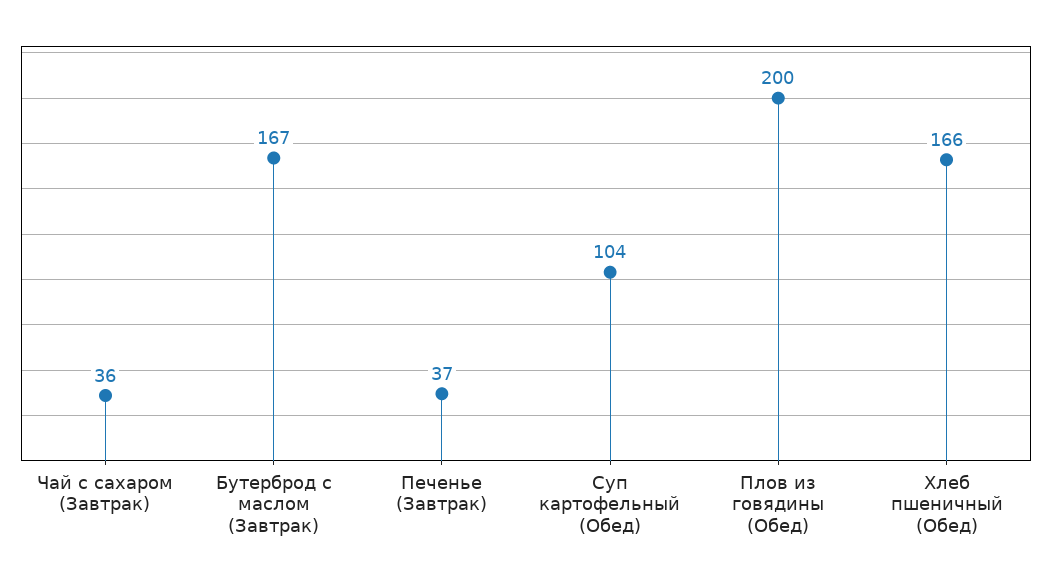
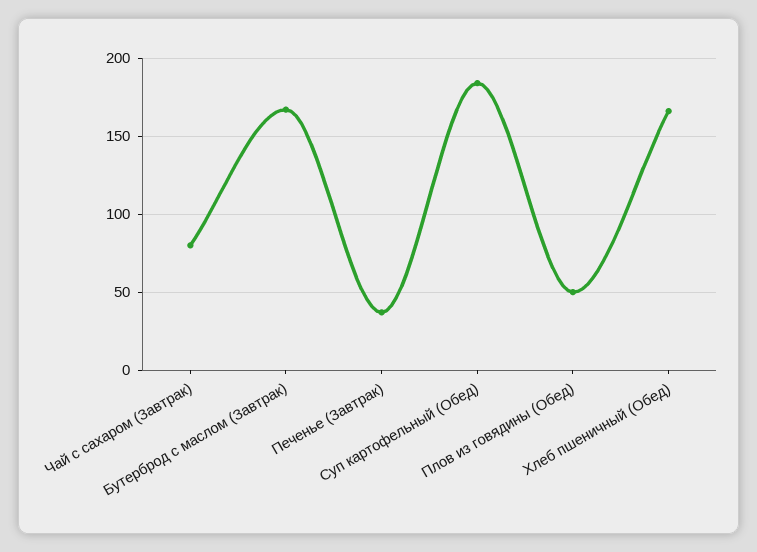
Чай с сахаром (Завтрак): 36 -> 80
Суп картофельный (Обед): 104 -> 185
Плов из говядины (Обед): 200 -> 50

